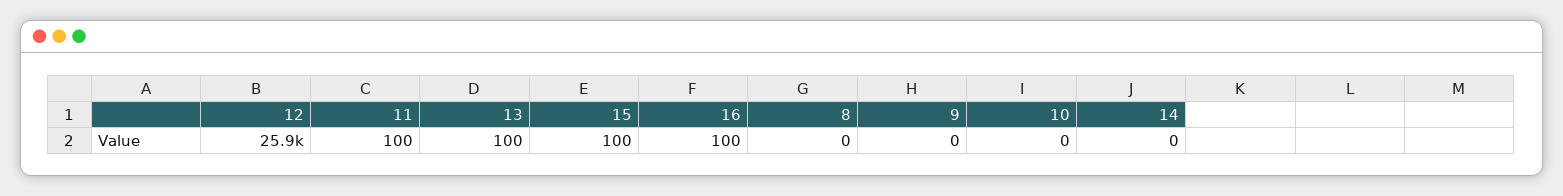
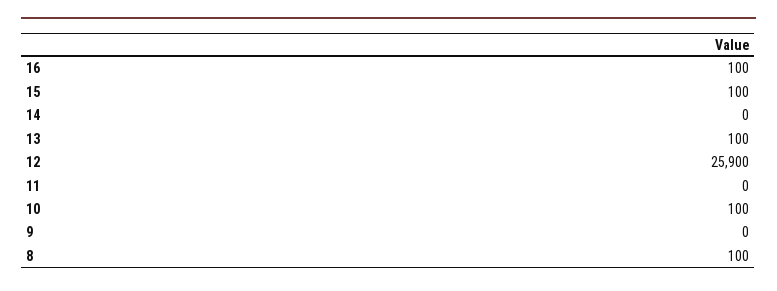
11: 100 -> 0
8: 0 -> 100
10: 0 -> 100

